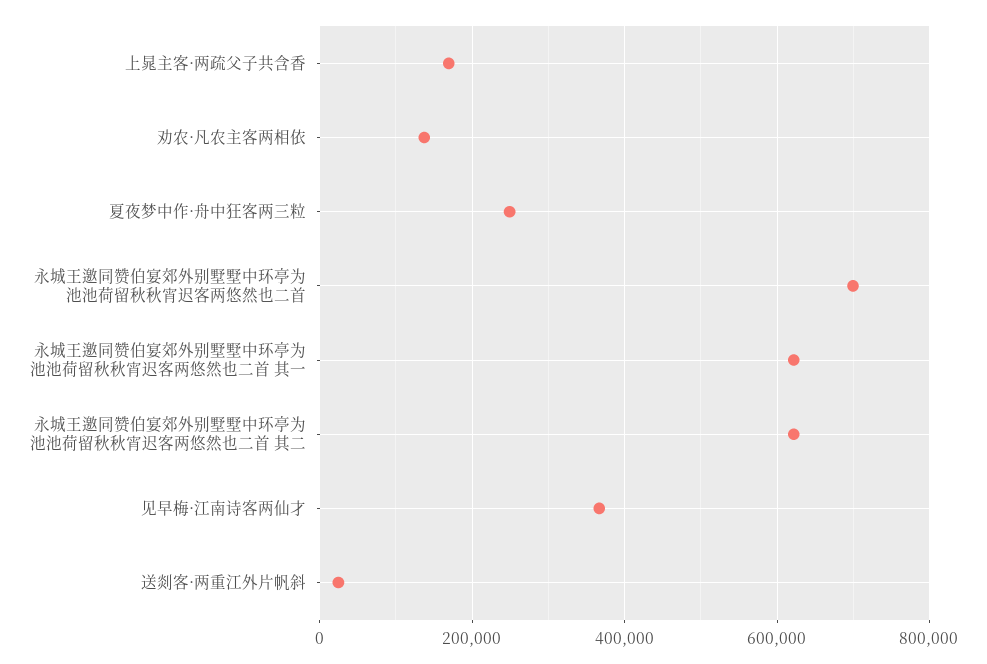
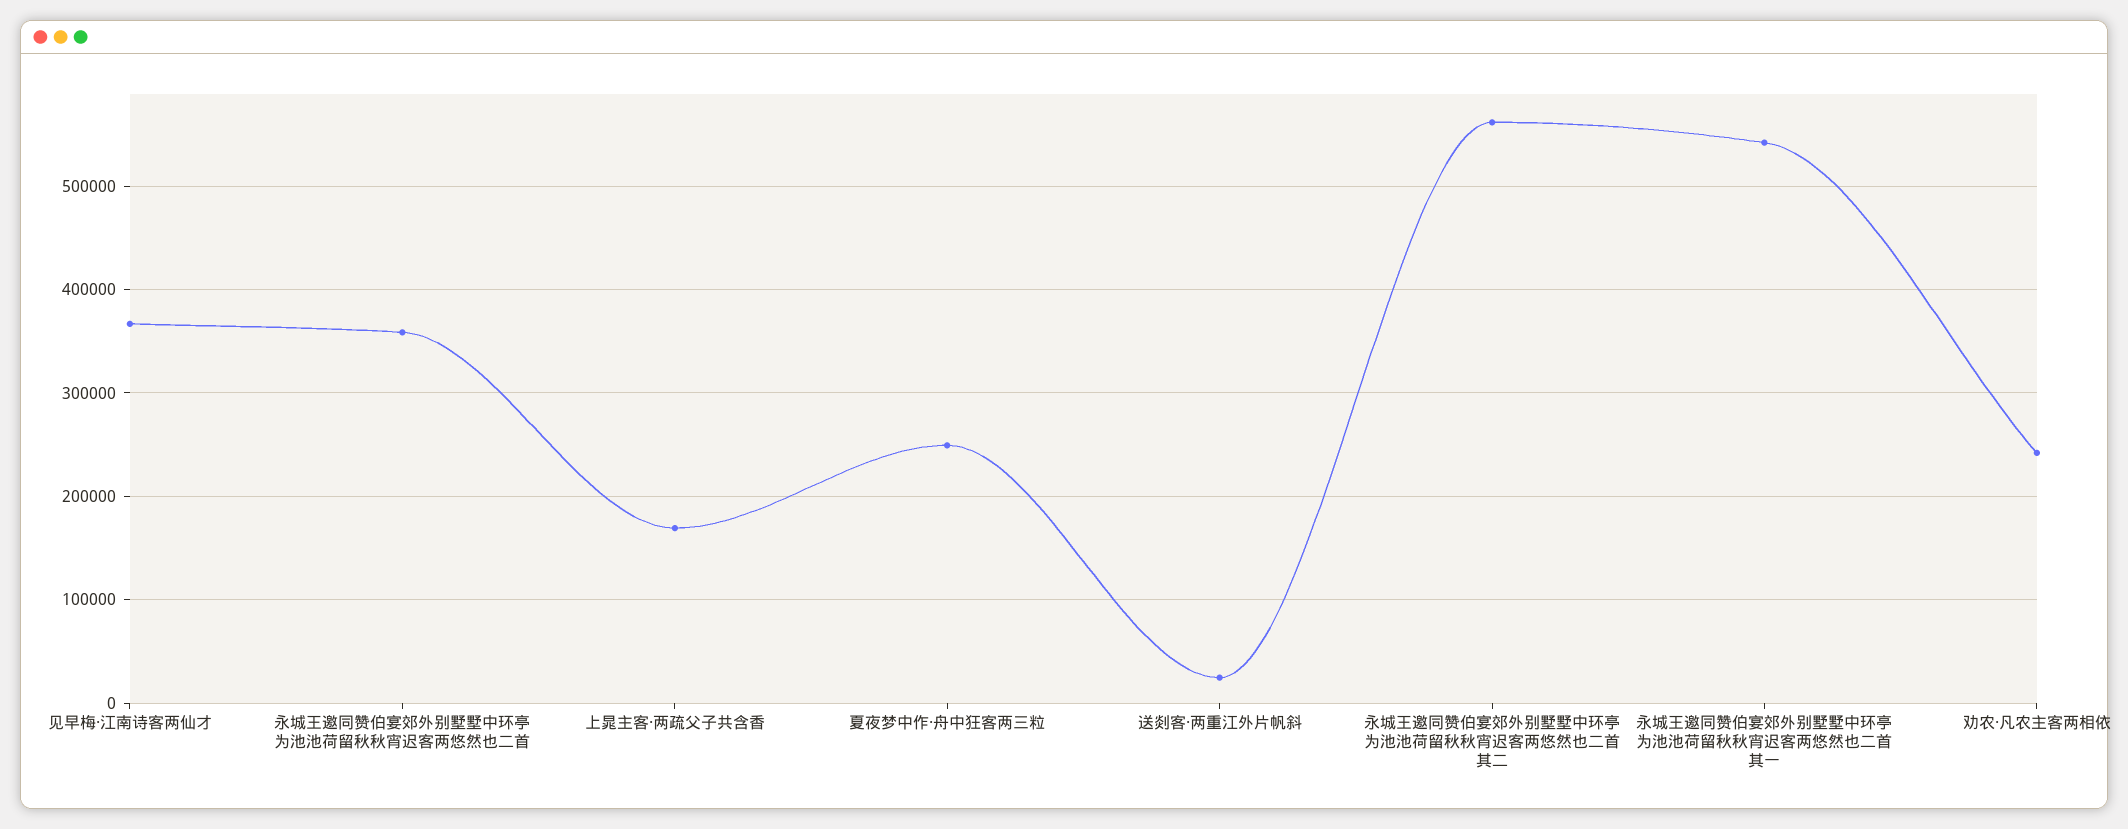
劝农·凡农主客两相依: 140000 -> 240000
永城王邀同赞伯宴郊外别墅墅中环亭为池池荷留秋秋宵迟客两悠然也二首: 700000 -> 360000
永城王邀同赞伯宴郊外别墅墅中环亭为池池荷留秋秋宵迟客两悠然也二首 其一: 620000 -> 540000
永城王邀同赞伯宴郊外别墅墅中环亭为池池荷留秋秋宵迟客两悠然也二首 其二: 620000 -> 560000

